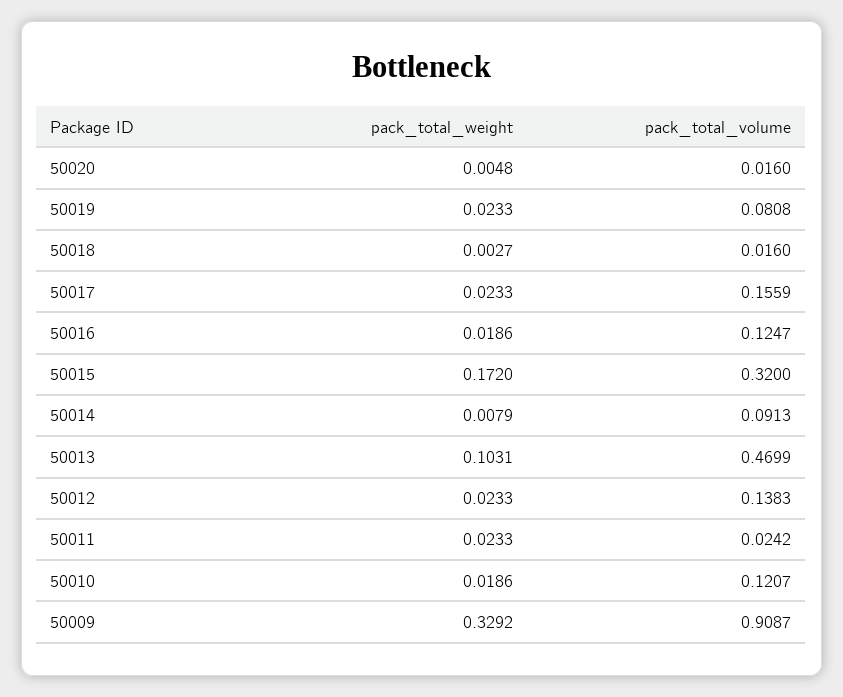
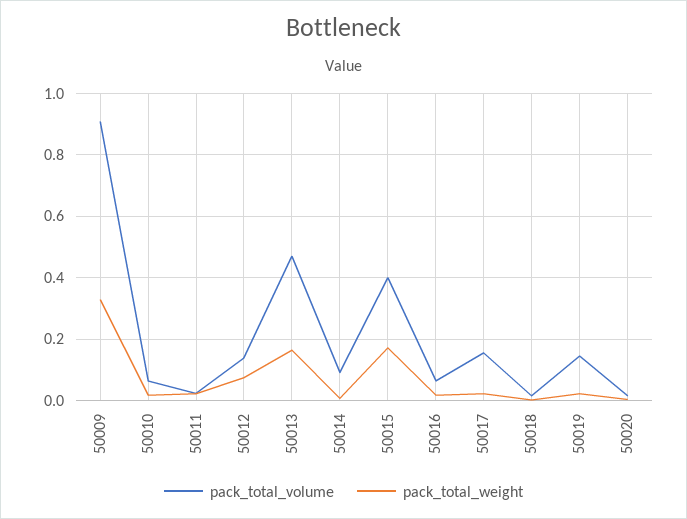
pack_total_volume, 50019: 0.0808 -> 0.14
pack_total_volume, 50016: 0.1247 -> 0.06
pack_total_volume, 50015: 0.32 -> 0.4
pack_total_weight, 50013: 0.1031 -> 0.16
pack_total_weight, 50012: 0.0233 -> 0.08
pack_total_volume, 50010: 0.1207 -> 0.06

